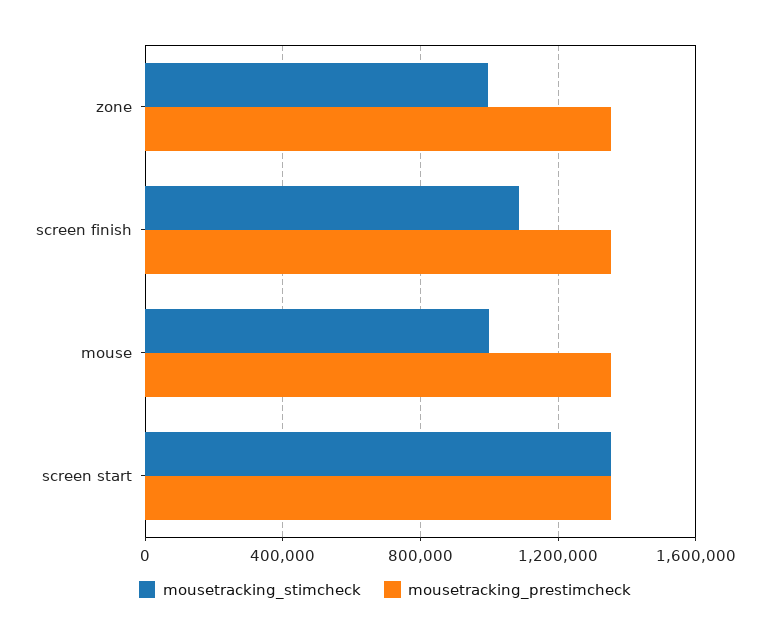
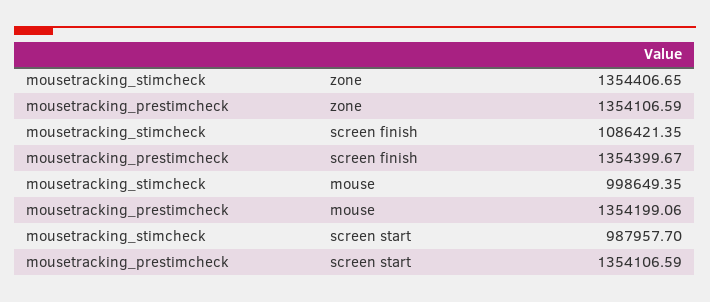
mousetracking_stimcheck, zone: 1000000 -> 1354406.65
mousetracking_stimcheck, screen start: 1350000 -> 987957.7

